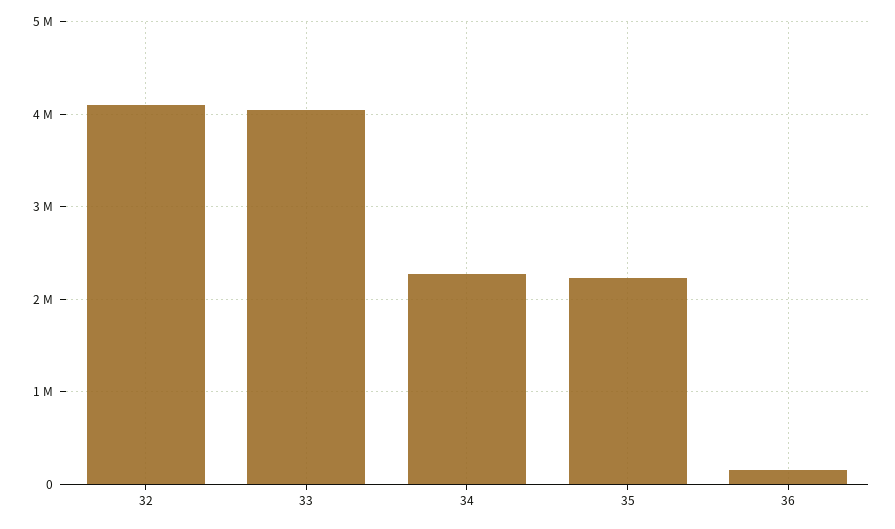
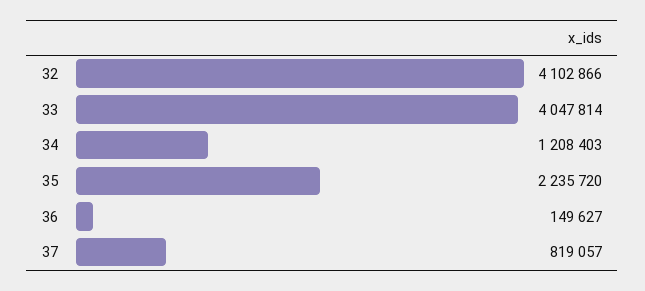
34: 2300000 -> 1208403
37: none -> 819057

